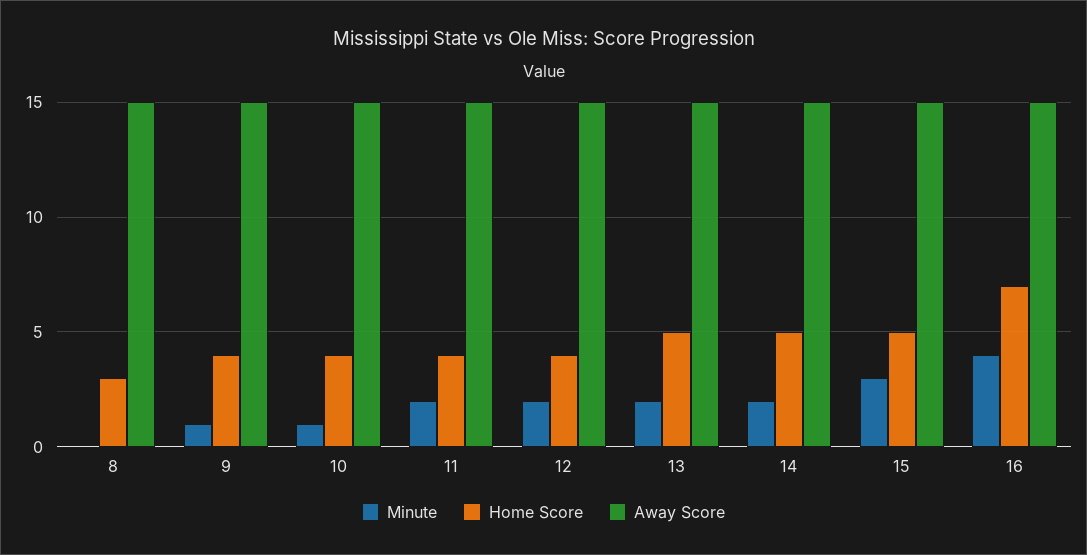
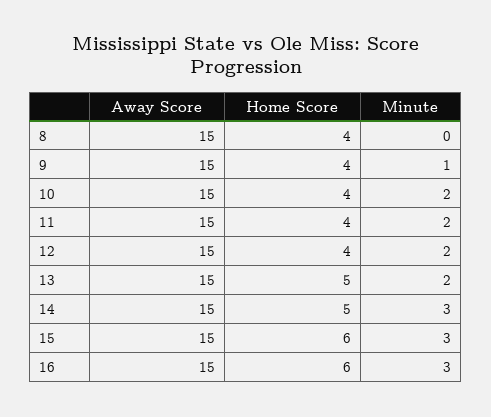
Home Score, 8: 3 -> 4
Minute, 10: 1 -> 2
Minute, 14: 2 -> 3
Home Score, 15: 5 -> 6
Minute, 16: 4 -> 3
Home Score, 16: 7 -> 6

